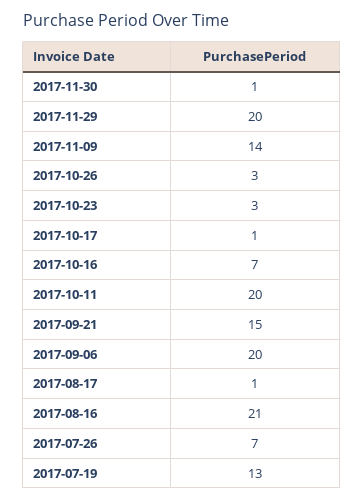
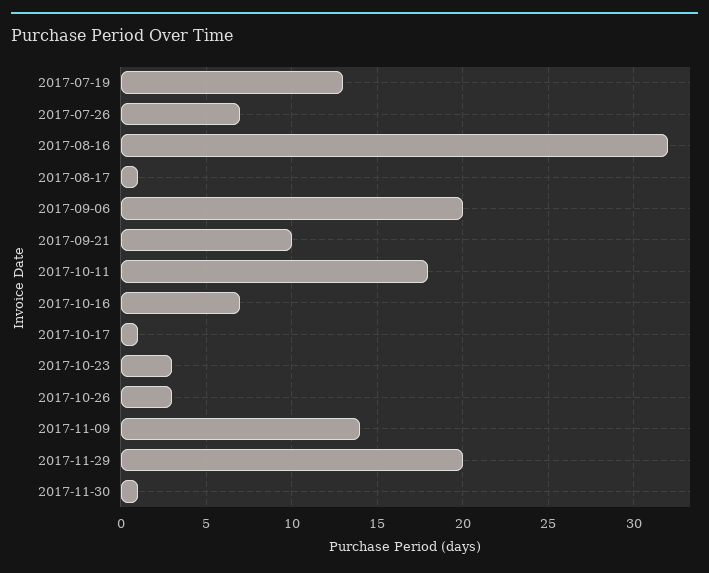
2017-10-11: 20 -> 18
2017-09-21: 15 -> 10
2017-08-16: 21 -> 32

